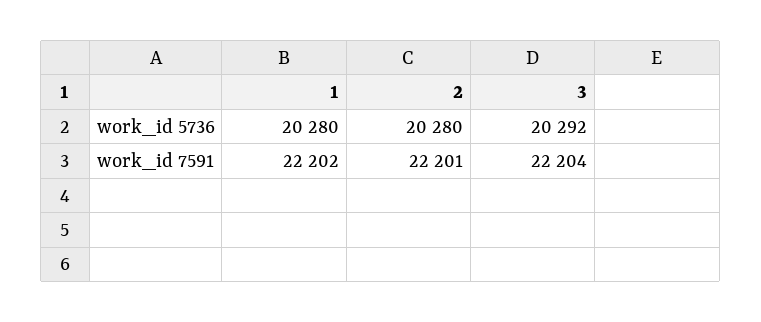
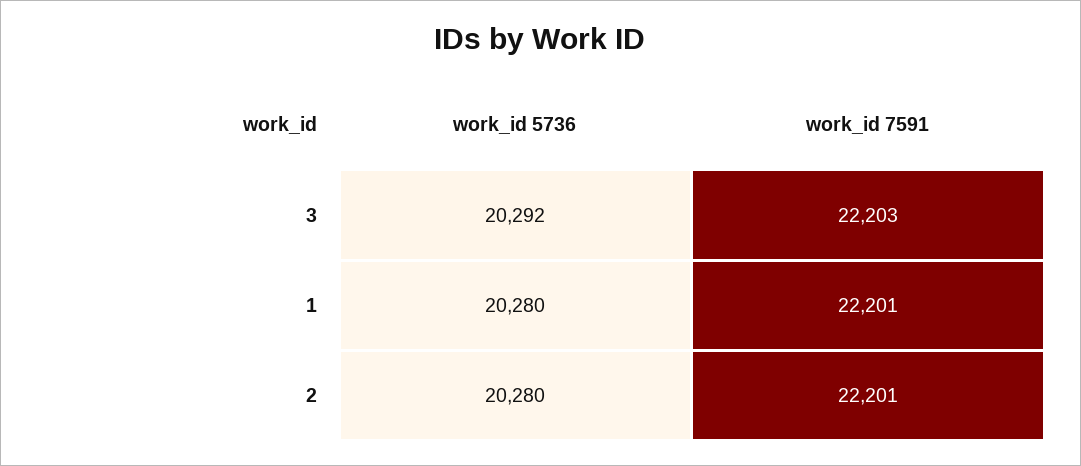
1, work_id 7591: 22202 -> 22201
3, work_id 7591: 22204 -> 22203

